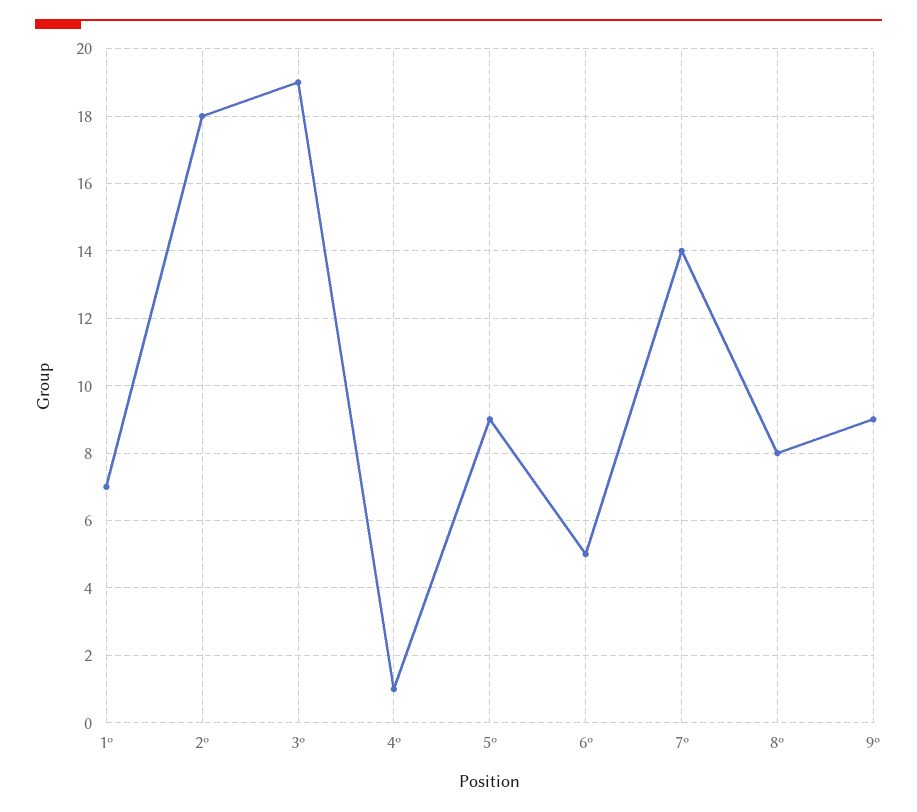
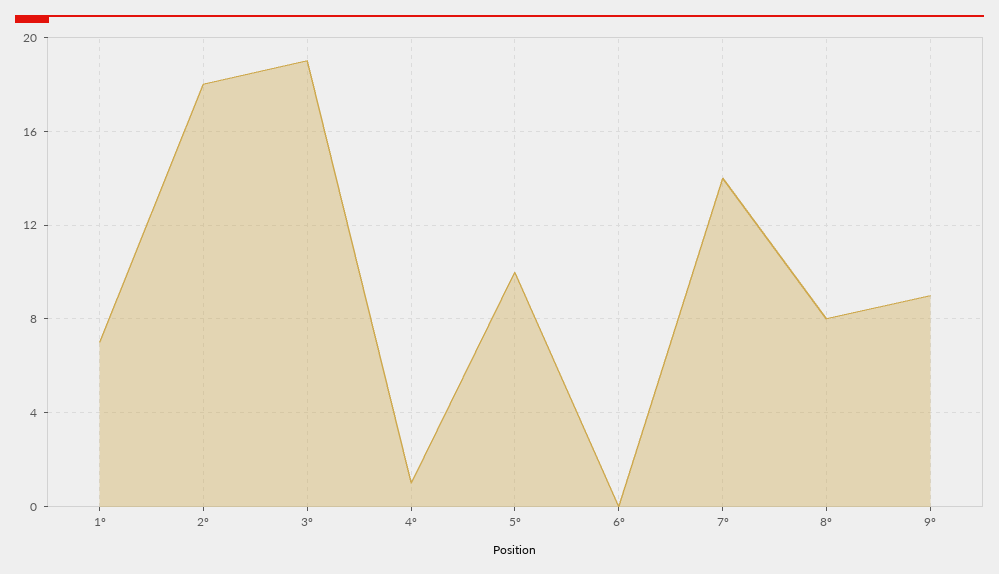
5º: 9 -> 10
6º: 5 -> 0

